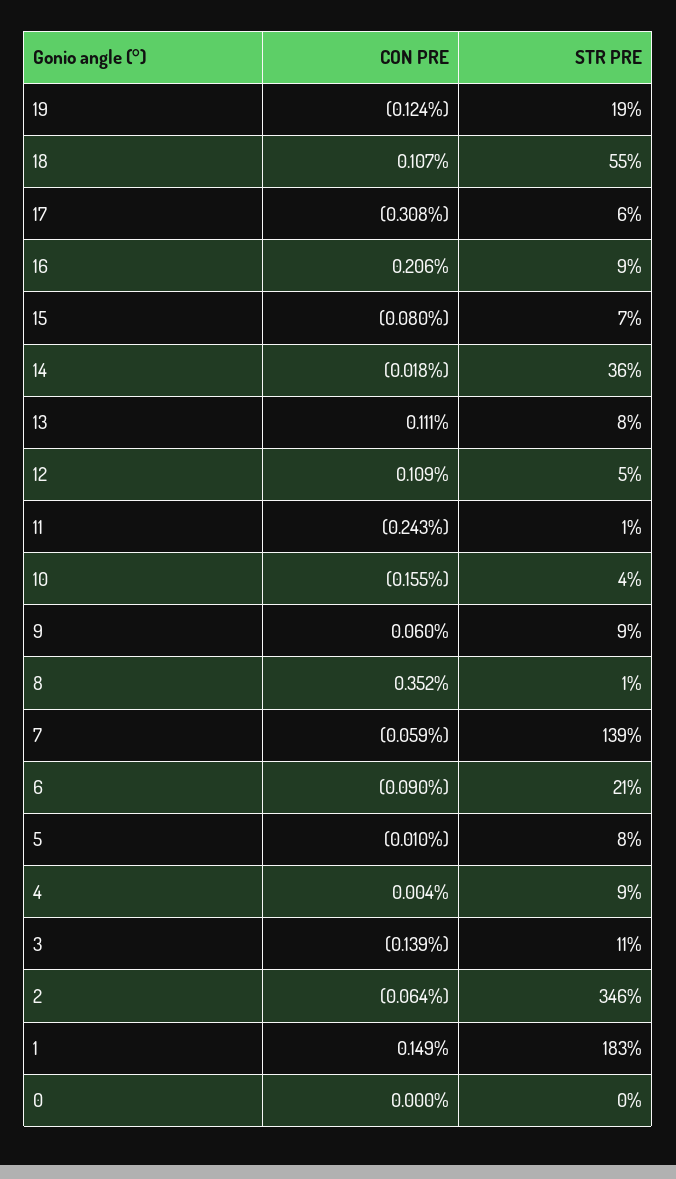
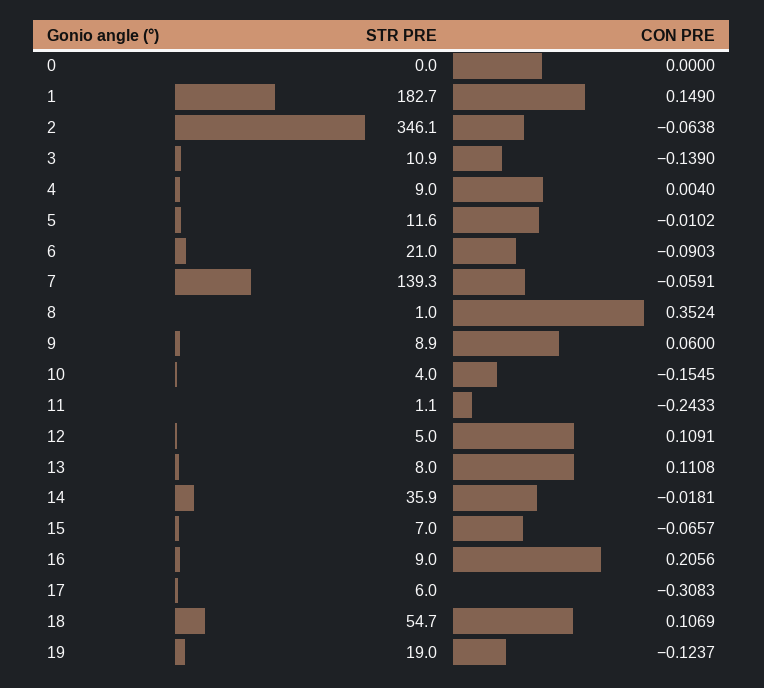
CON PRE, 15: -0.08 -> -0.0657
STR PRE, 5: 8 -> 11.6

